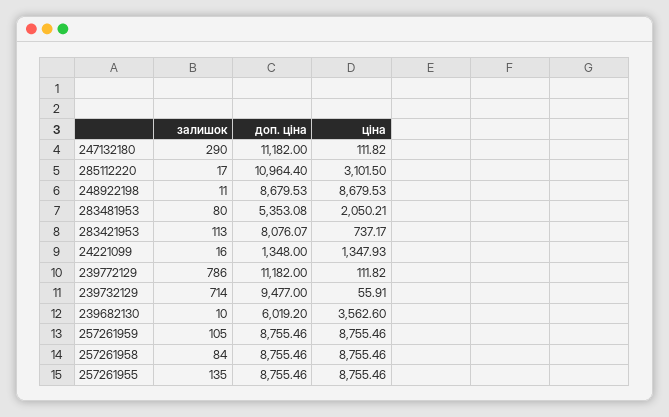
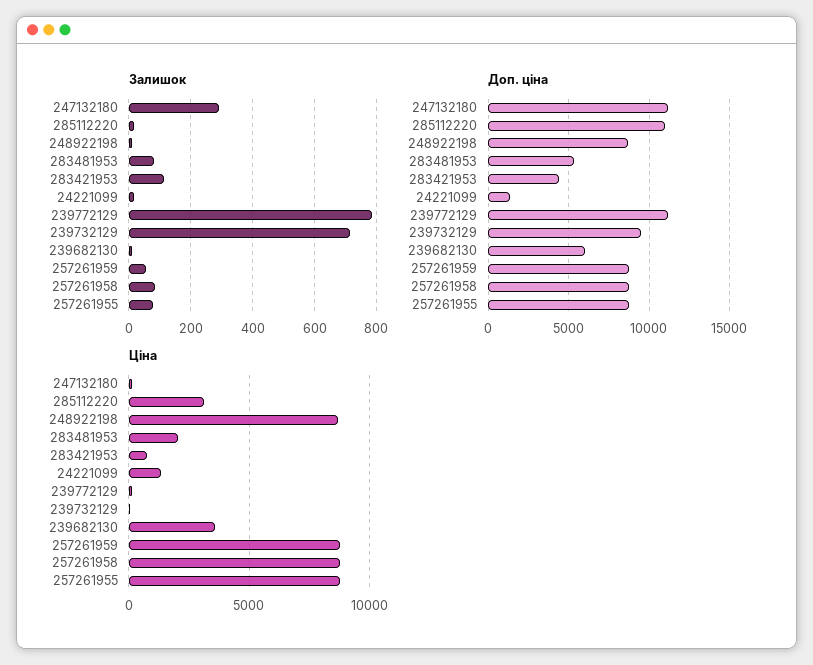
доп. ціна, 283421953: 8076.07 -> 4500
залишок, 257261959: 105 -> 60
залишок, 257261955: 135 -> 80

